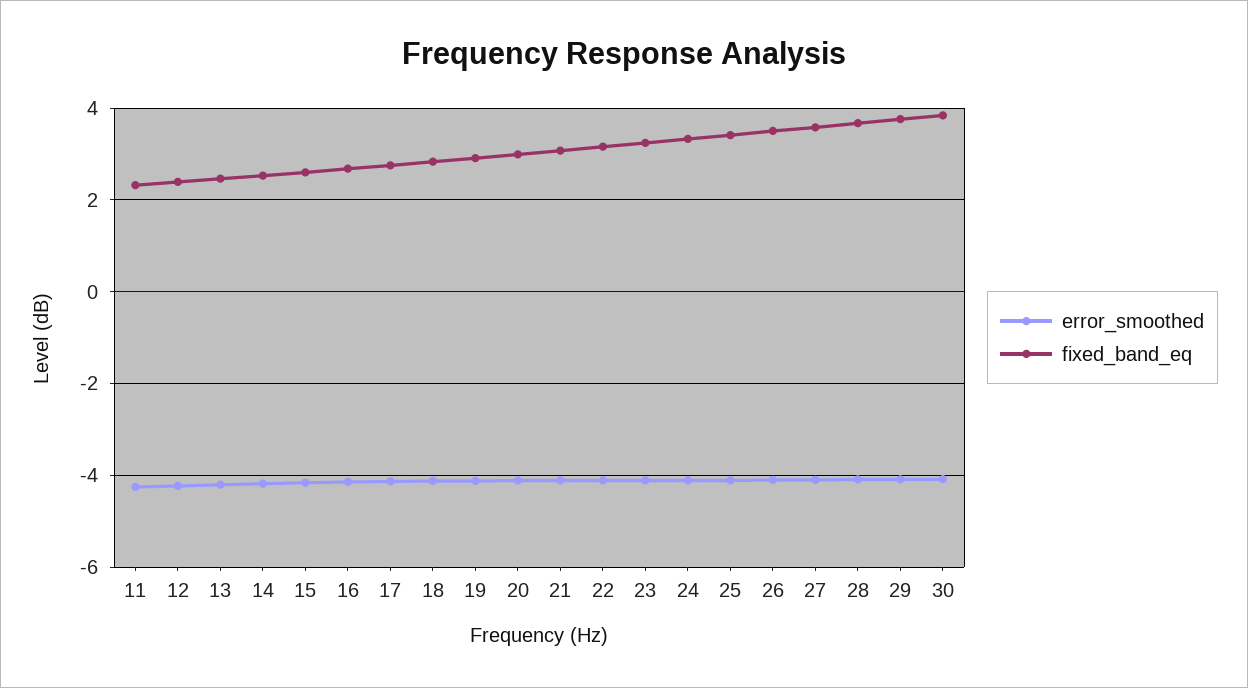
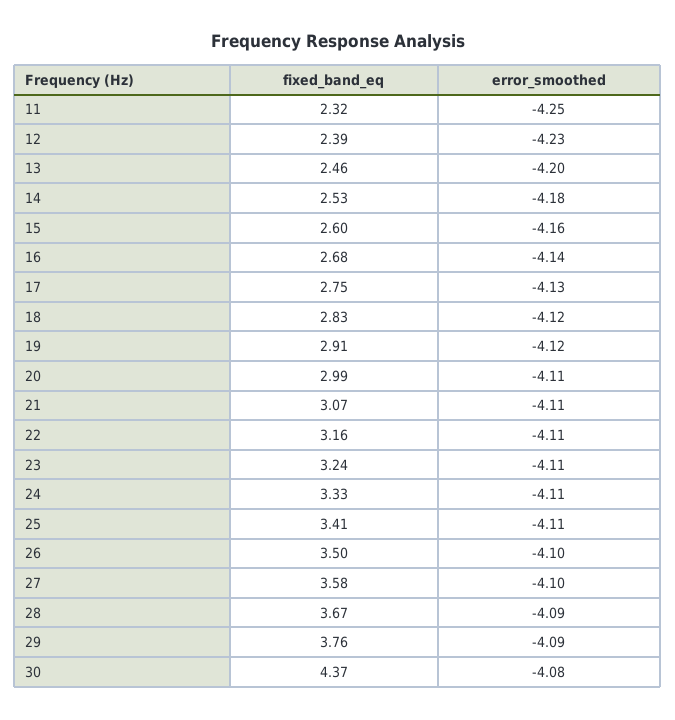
fixed_band_eq, 30: 3.8 -> 4.37

